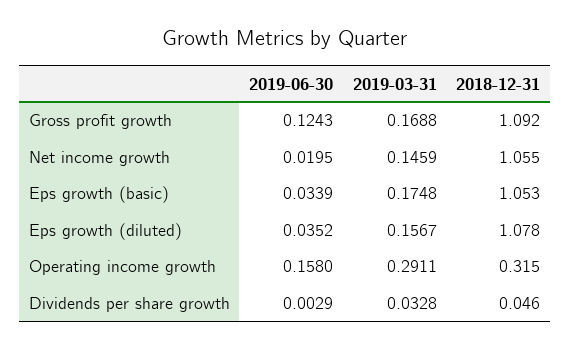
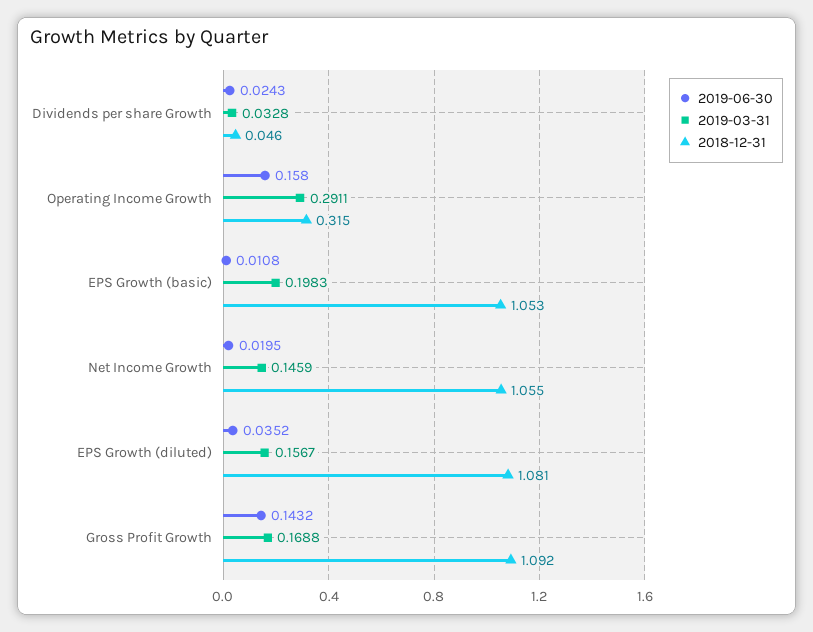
2019-06-30, Gross profit growth: 0.1243 -> 0.1432
2019-06-30, Eps growth (basic): 0.0339 -> 0.0108
2019-03-31, Eps growth (basic): 0.1748 -> 0.1983
2018-12-31, Eps growth (diluted): 1.078 -> 1.081
2019-06-30, Dividends per share growth: 0.0029 -> 0.0243

